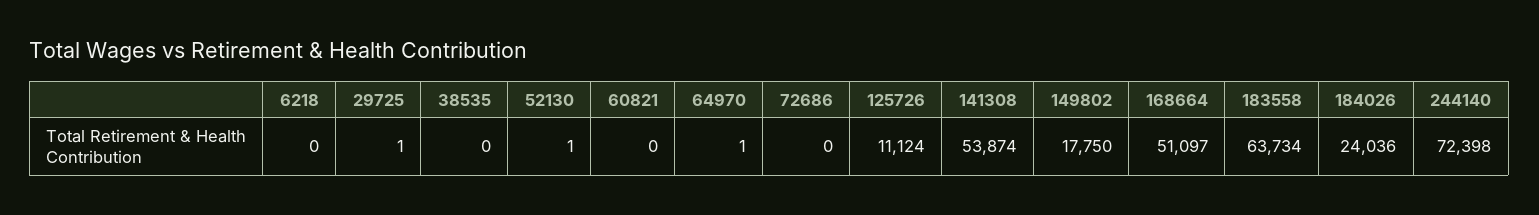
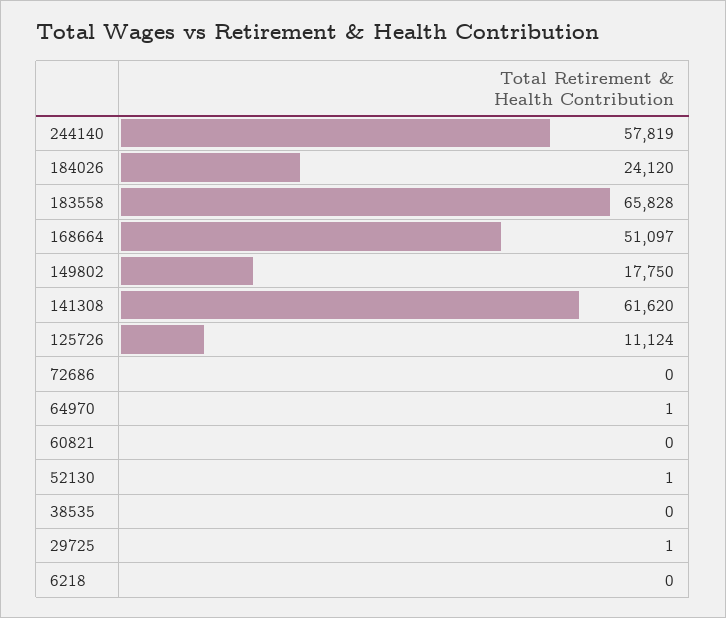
141308: 53874 -> 61620
183558: 63734 -> 65828
184026: 24036 -> 24120
244140: 72398 -> 57819

